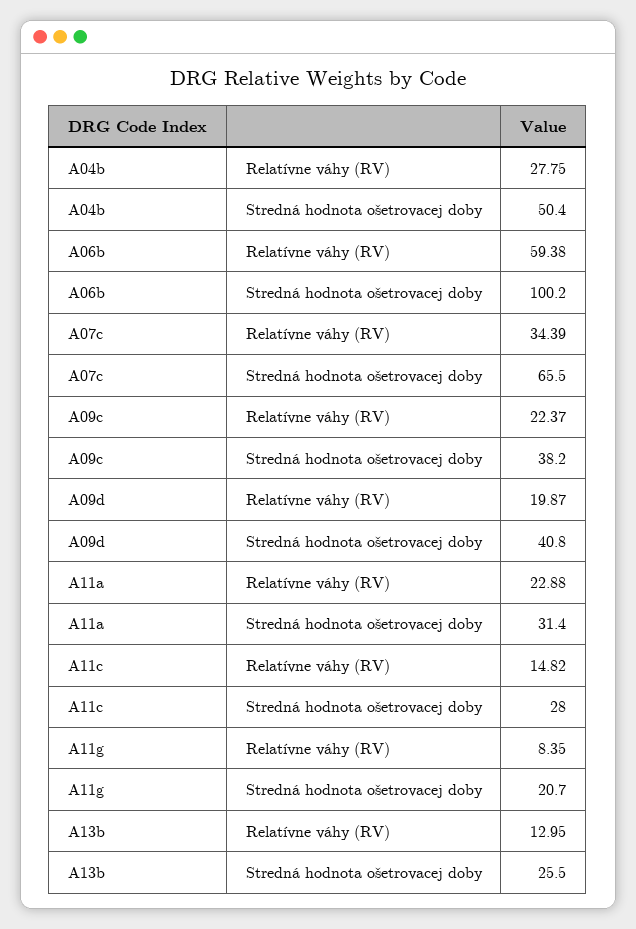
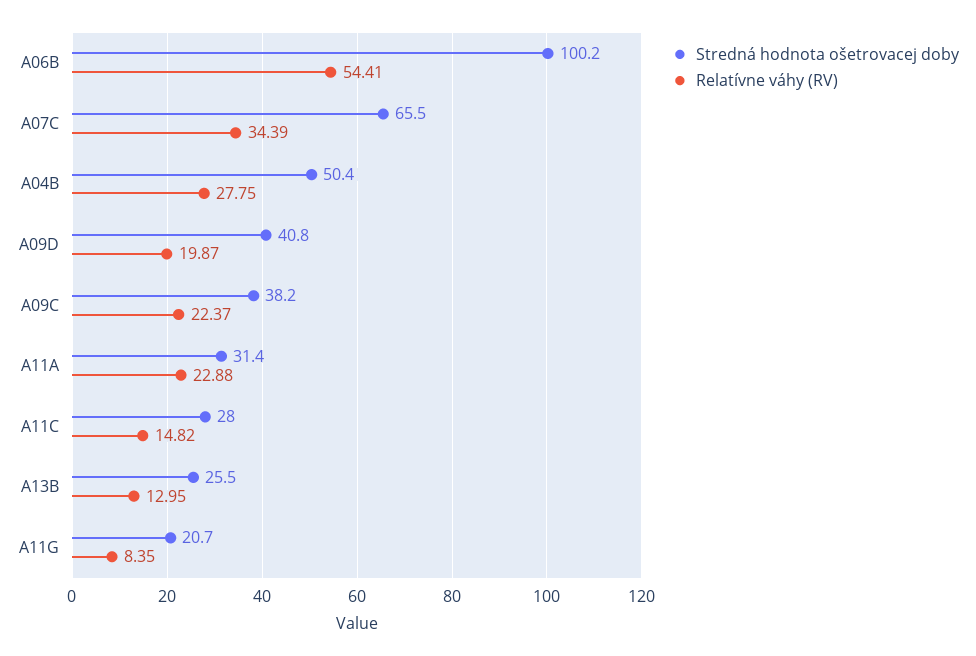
Relatívne váhy (RV), A06b: 59.38 -> 54.41

